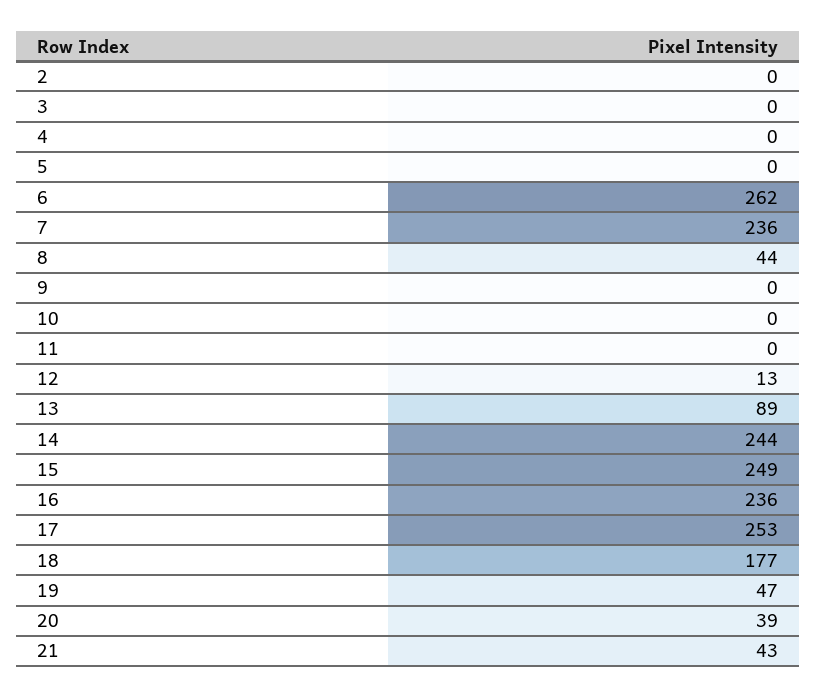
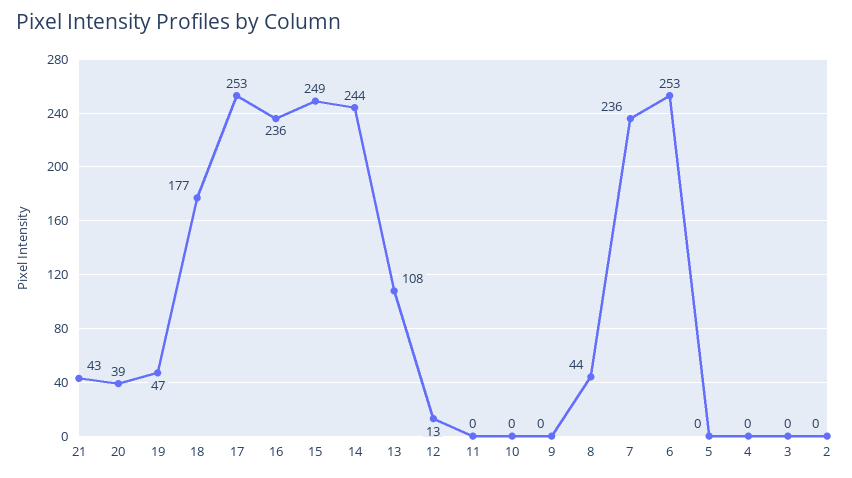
6: 262 -> 253
13: 89 -> 108

